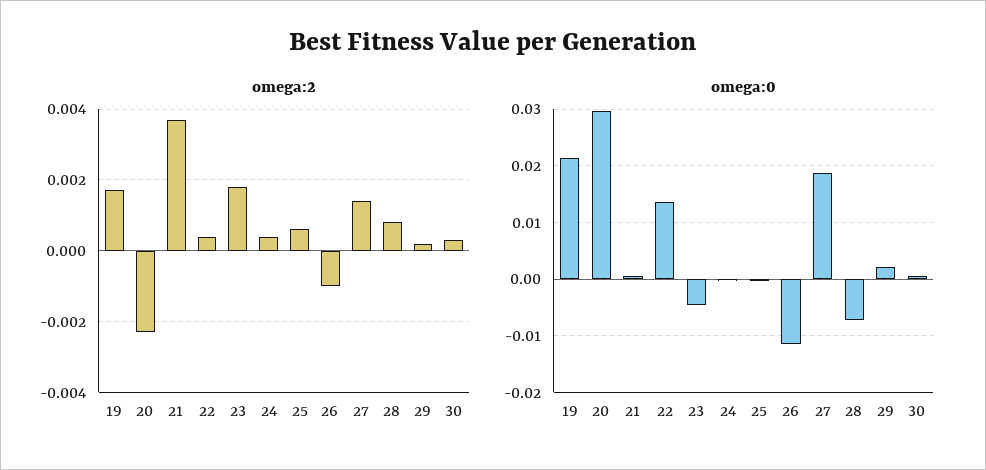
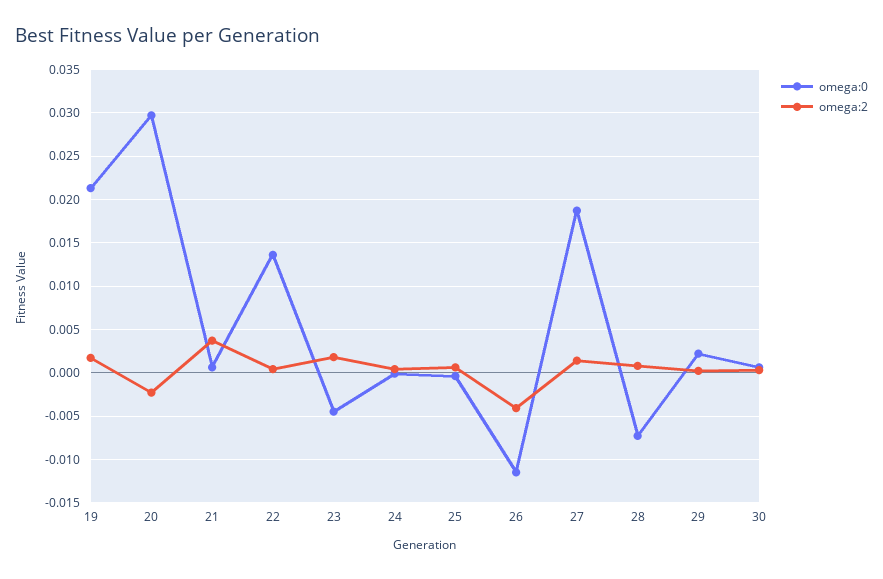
omega:2, 26: -0.001 -> -0.004

